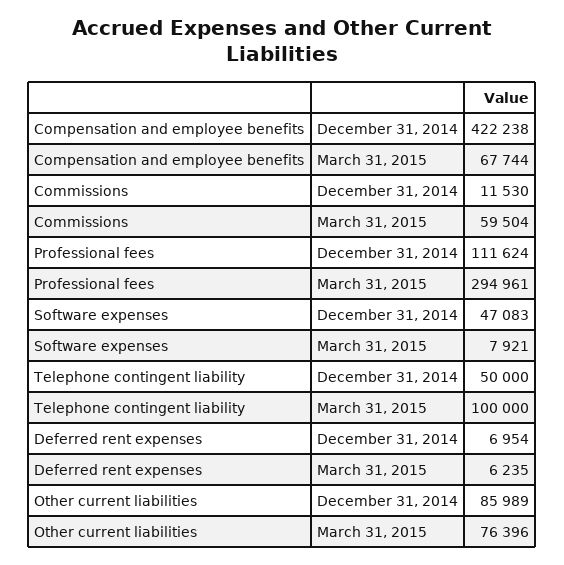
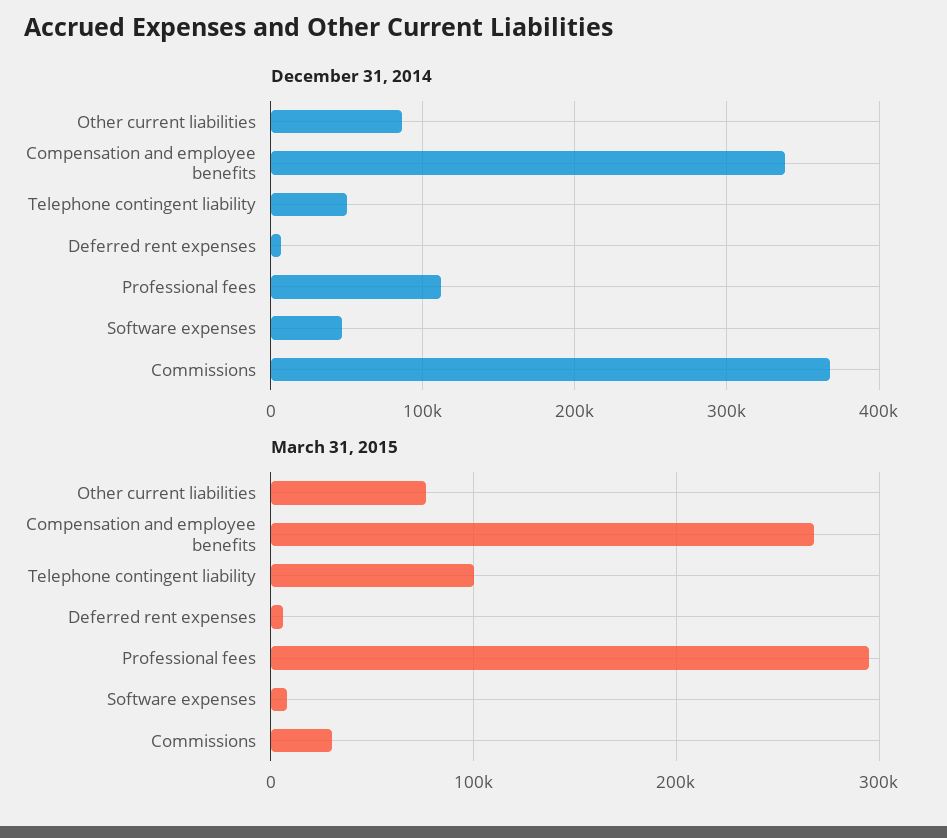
December 31, 2014, Compensation and employee benefits: 422238 -> 340000
March 31, 2015, Compensation and employee benefits: 67744 -> 270000
December 31, 2014, Commissions: 11530 -> 370000
March 31, 2015, Commissions: 59504 -> 30000

